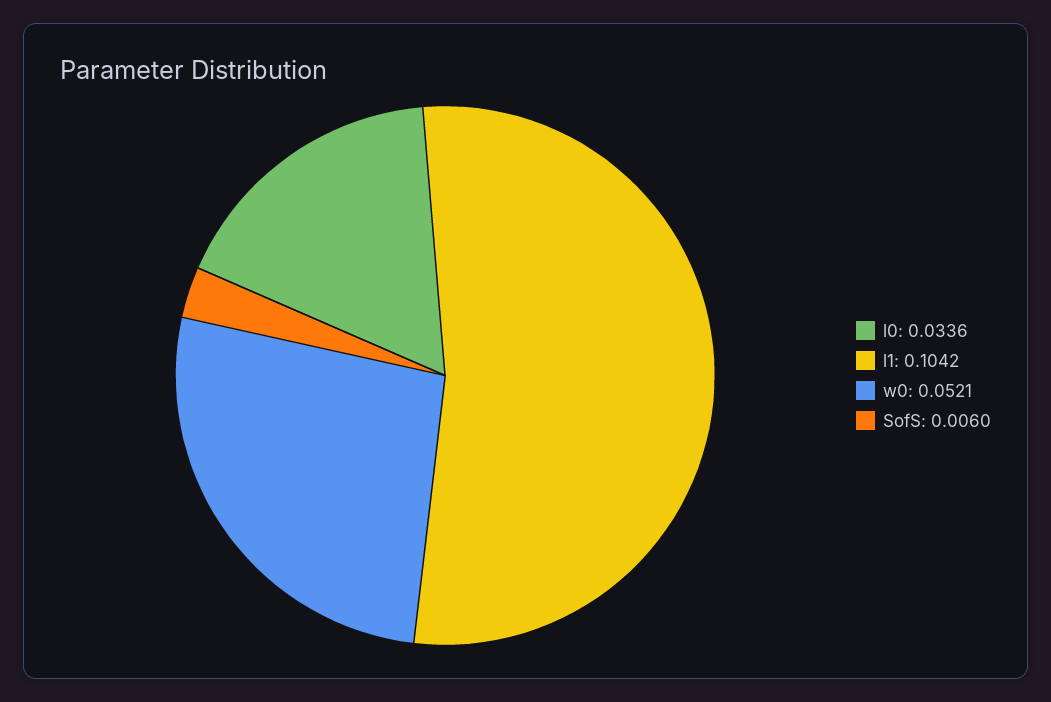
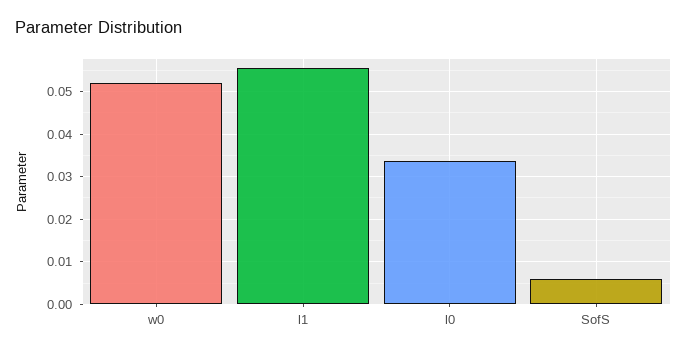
l1: 0.1042 -> 0.056

